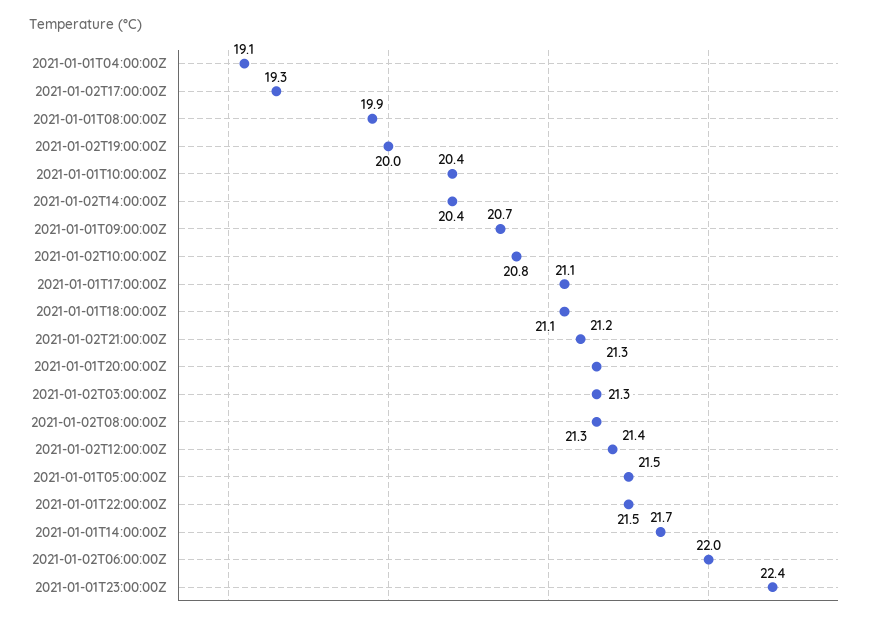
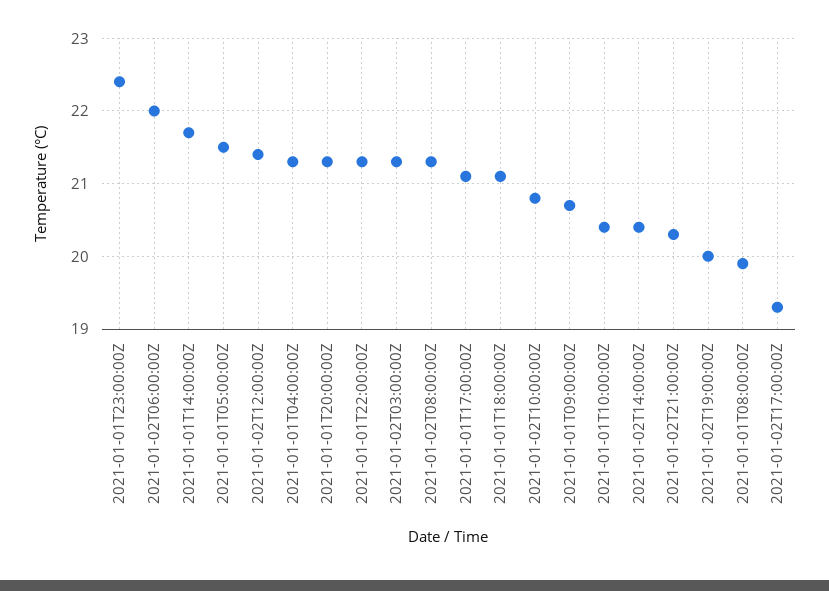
2021-01-01T04:00:00Z: 19.1 -> 21.3
2021-01-02T21:00:00Z: 21.2 -> 20.3
2021-01-01T22:00:00Z: 21.5 -> 21.3

